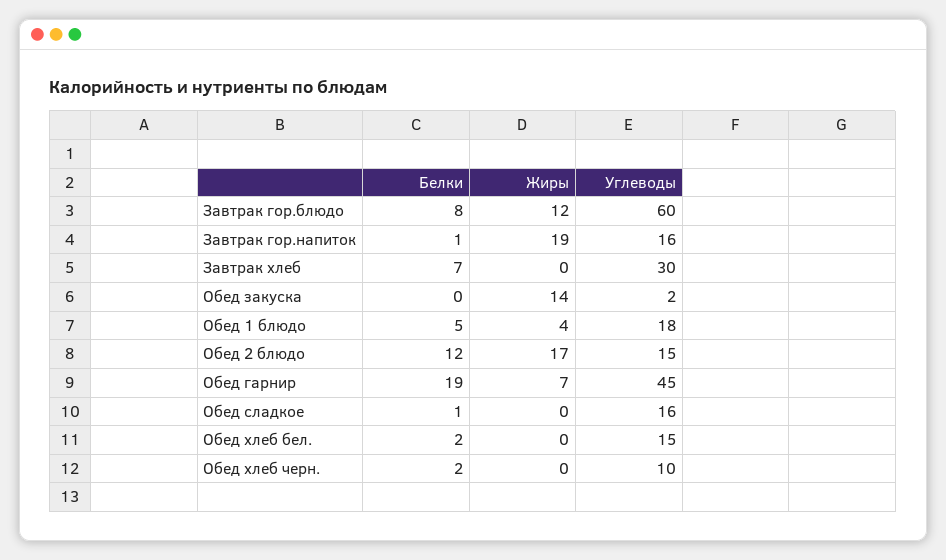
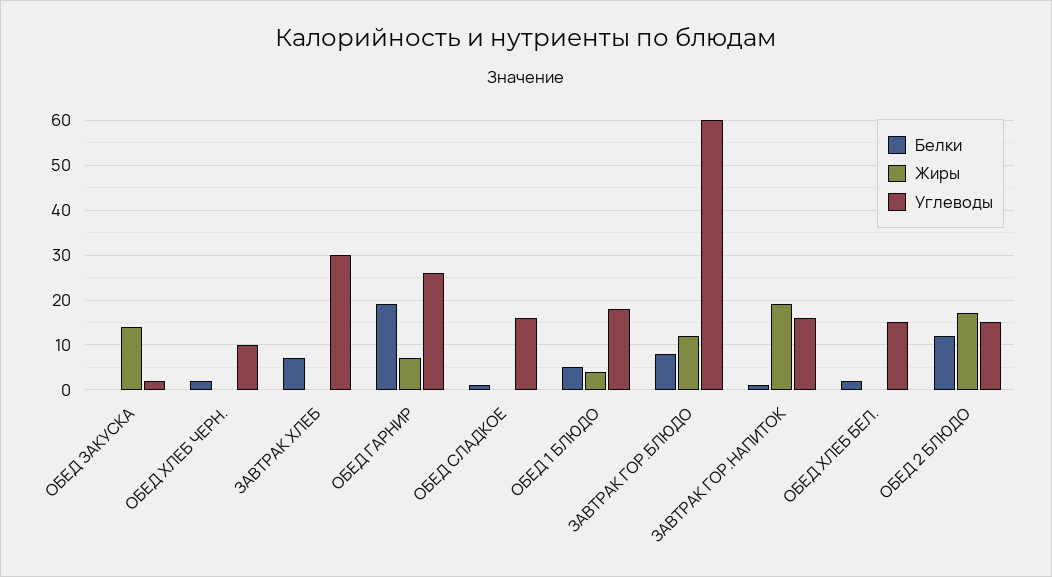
Углеводы, Обед гарнир: 45 -> 25

